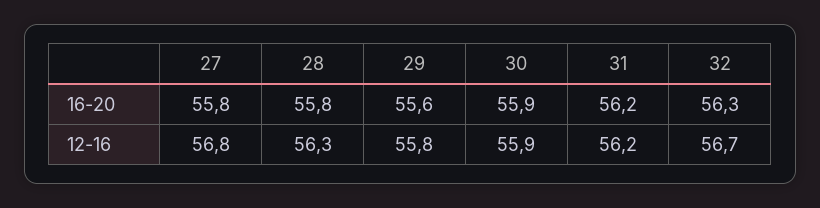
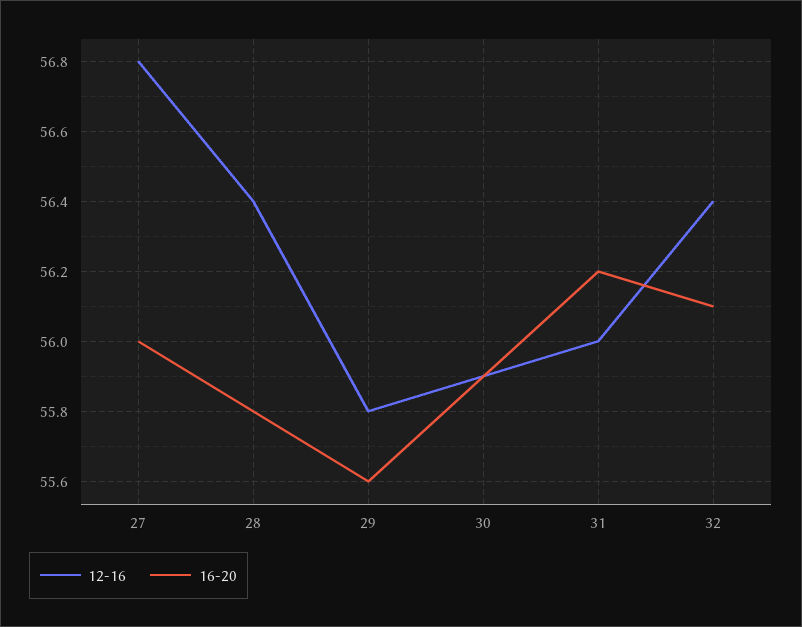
16-20, 27: 55.8 -> 56
16-20, 32: 56.3 -> 56.1
12-16, 28: 56.3 -> 56.4
12-16, 31: 56.2 -> 56
12-16, 32: 56.7 -> 56.4

